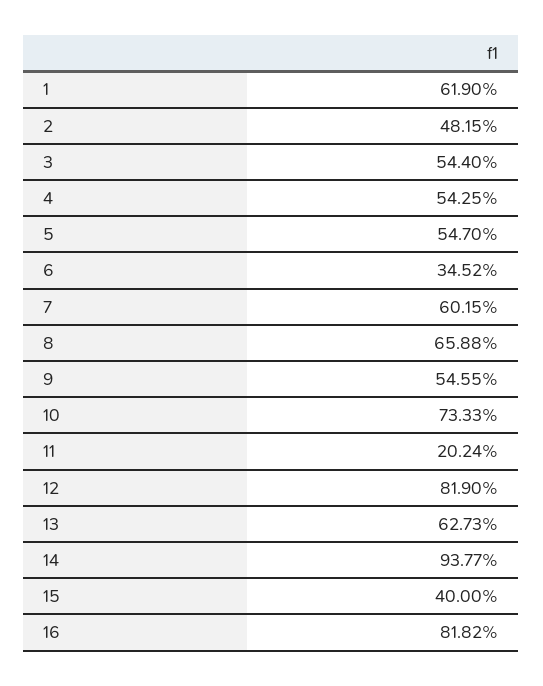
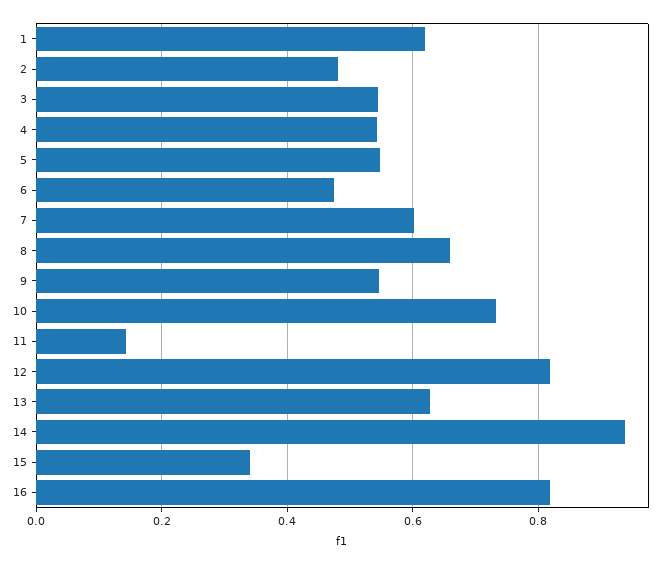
6: 0.3452 -> 0.48
11: 0.2024 -> 0.14
15: 0.4 -> 0.34

